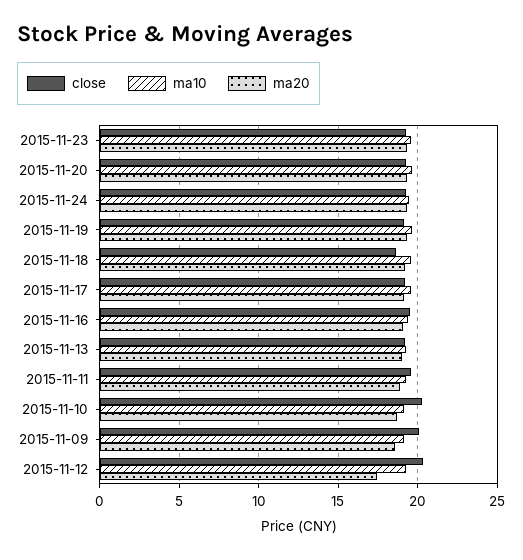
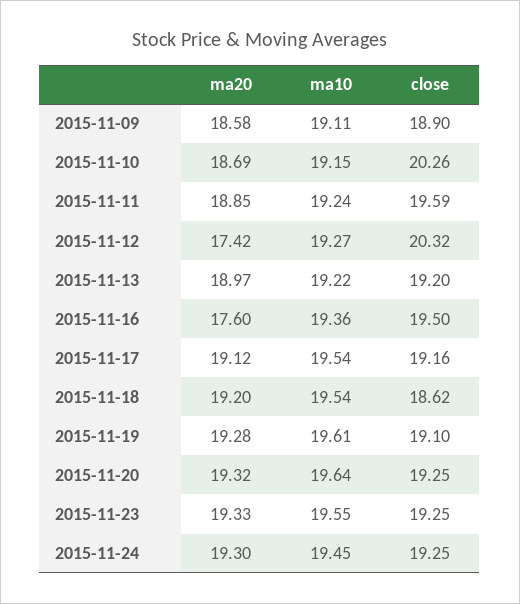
ma20, 2015-11-16: 19 -> 17.6
close, 2015-11-09: 20 -> 18.9

